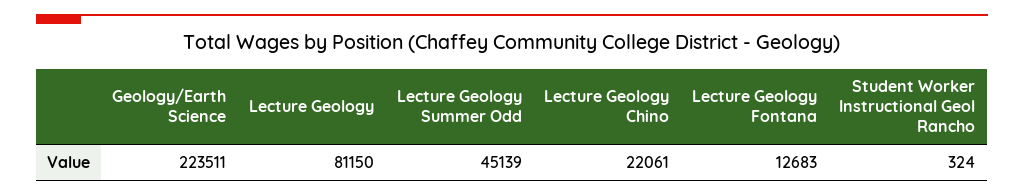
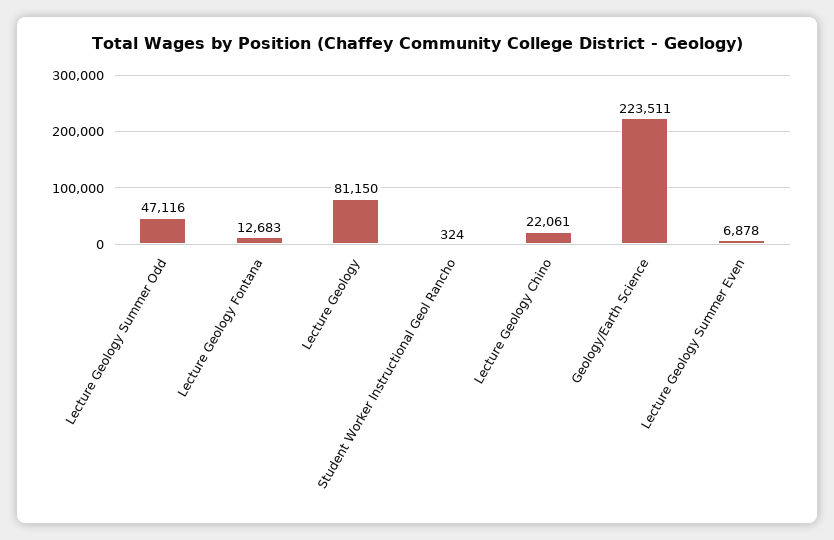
Lecture Geology Summer Odd: 45139 -> 47116
Lecture Geology Summer Even: none -> 6878

